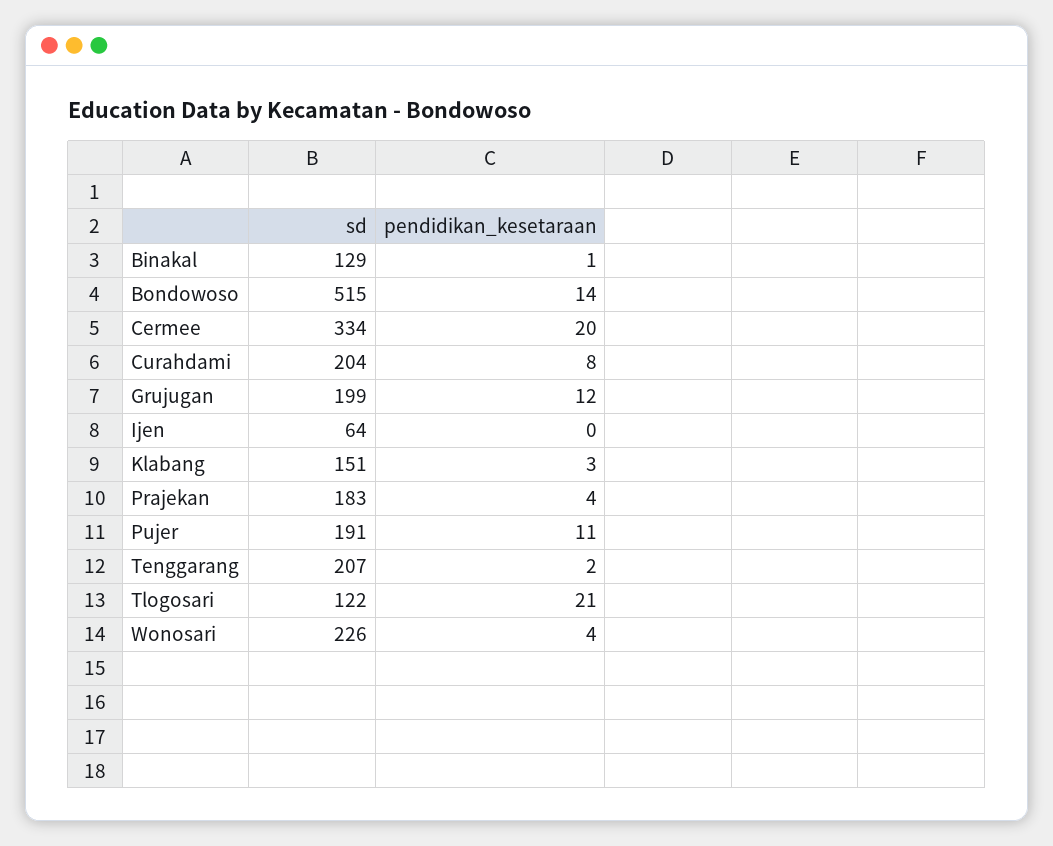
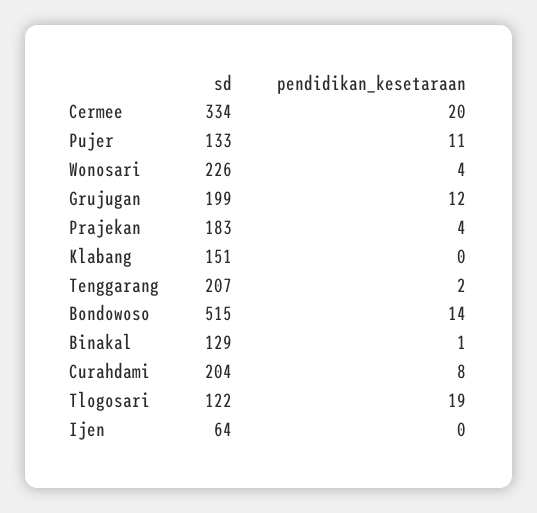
pendidikan_kesetaraan, Klabang: 3 -> 0
sd, Pujer: 191 -> 133
pendidikan_kesetaraan, Tlogosari: 21 -> 19

